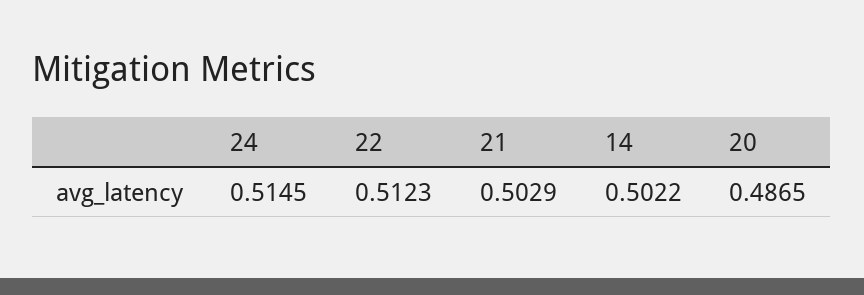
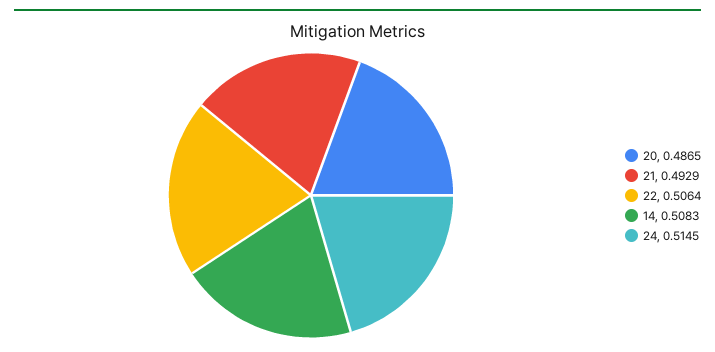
22: 0.5123 -> 0.5064
21: 0.5029 -> 0.4929
14: 0.5022 -> 0.5083

